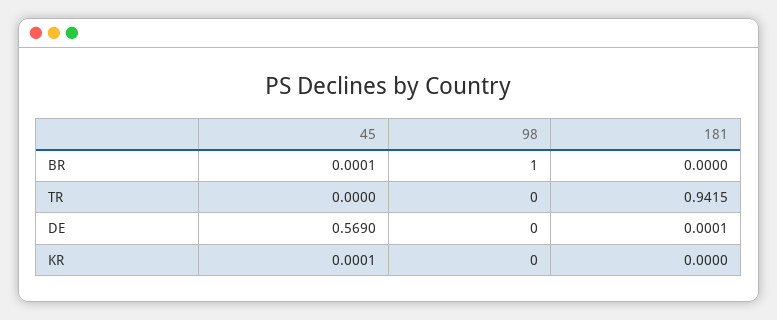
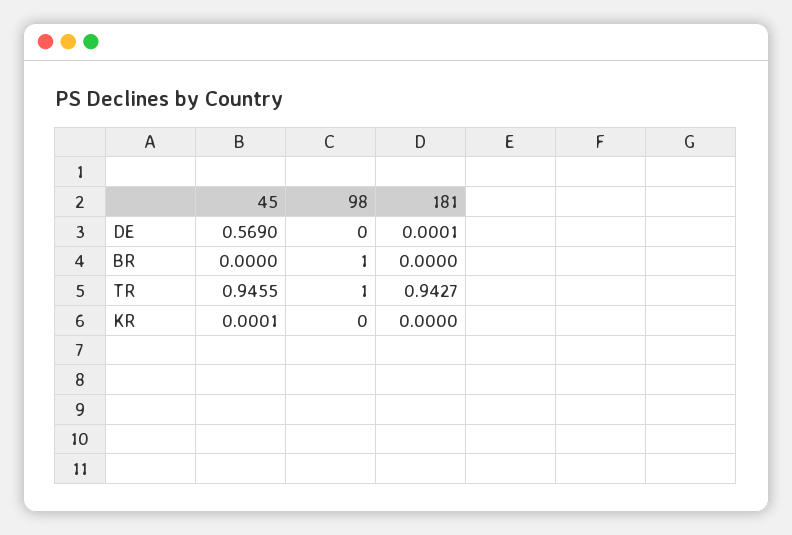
45, BR: 0.0001 -> 0
45, TR: 0 -> 0.9455
98, TR: 0 -> 1
181, TR: 0.9415 -> 0.9427

